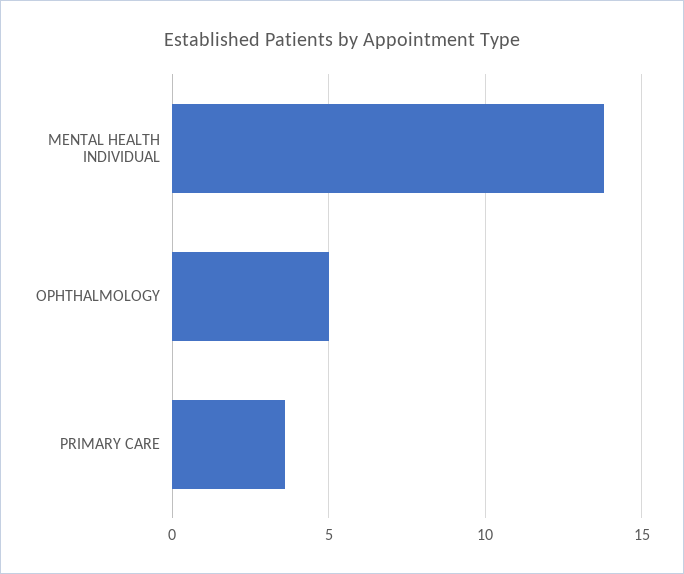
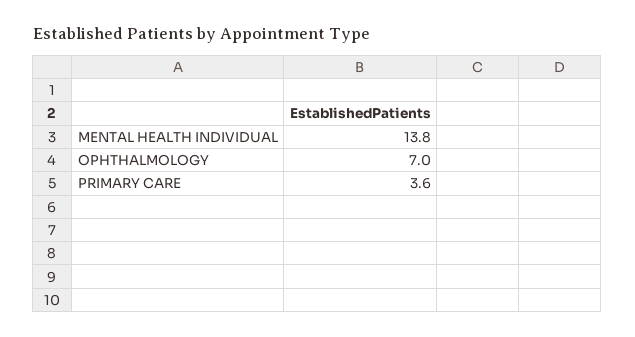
OPHTHALMOLOGY: 5 -> 7

